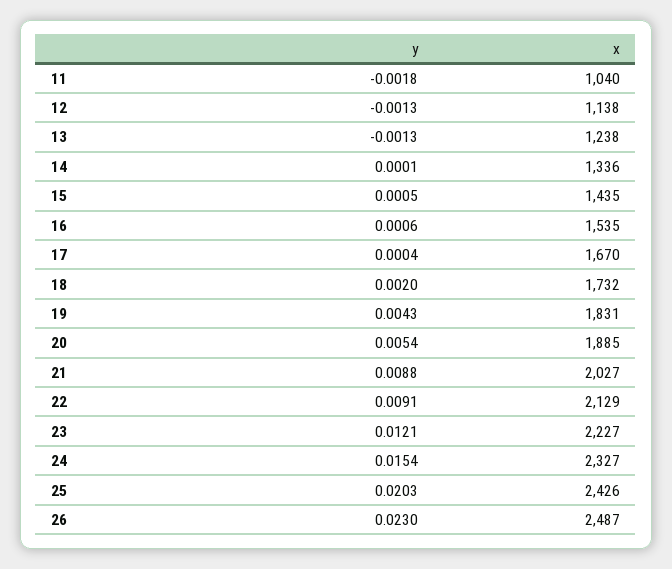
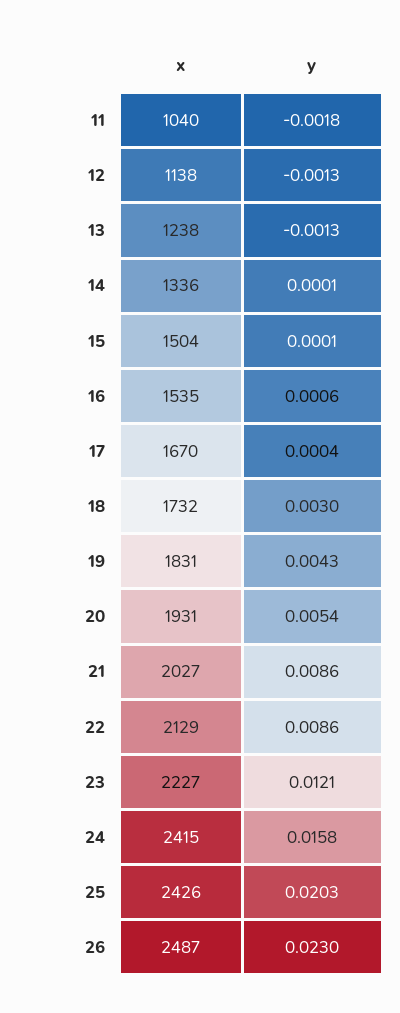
y, 15: 0.0005 -> 0.0001
x, 15: 1435 -> 1504
y, 18: 0.002 -> 0.003
x, 20: 1885 -> 1931
y, 21: 0.0088 -> 0.0086
y, 22: 0.0091 -> 0.0086
y, 24: 0.0154 -> 0.0158
x, 24: 2327 -> 2415

